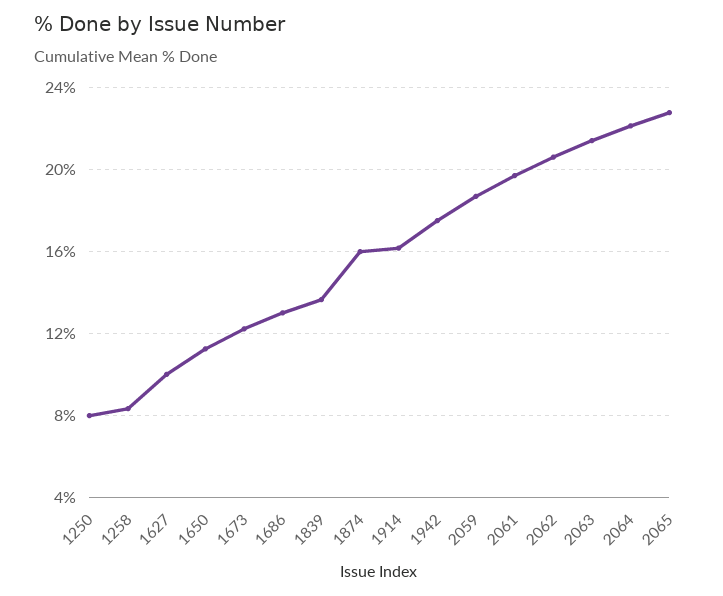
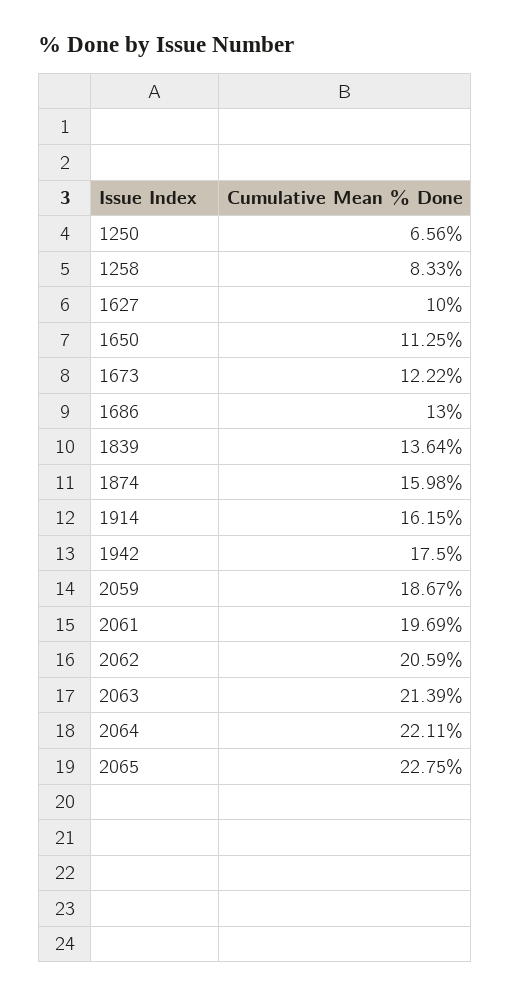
1250: 8 -> 6.56

